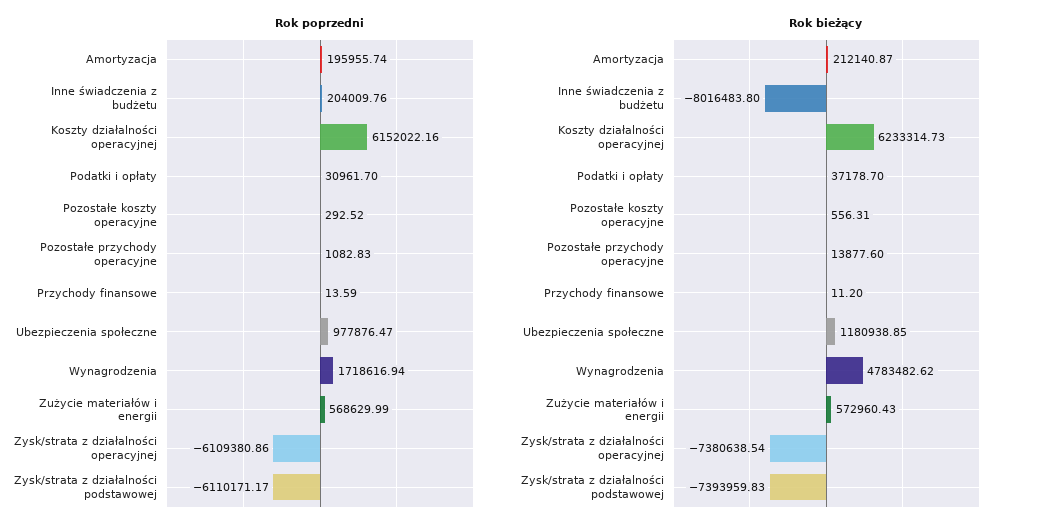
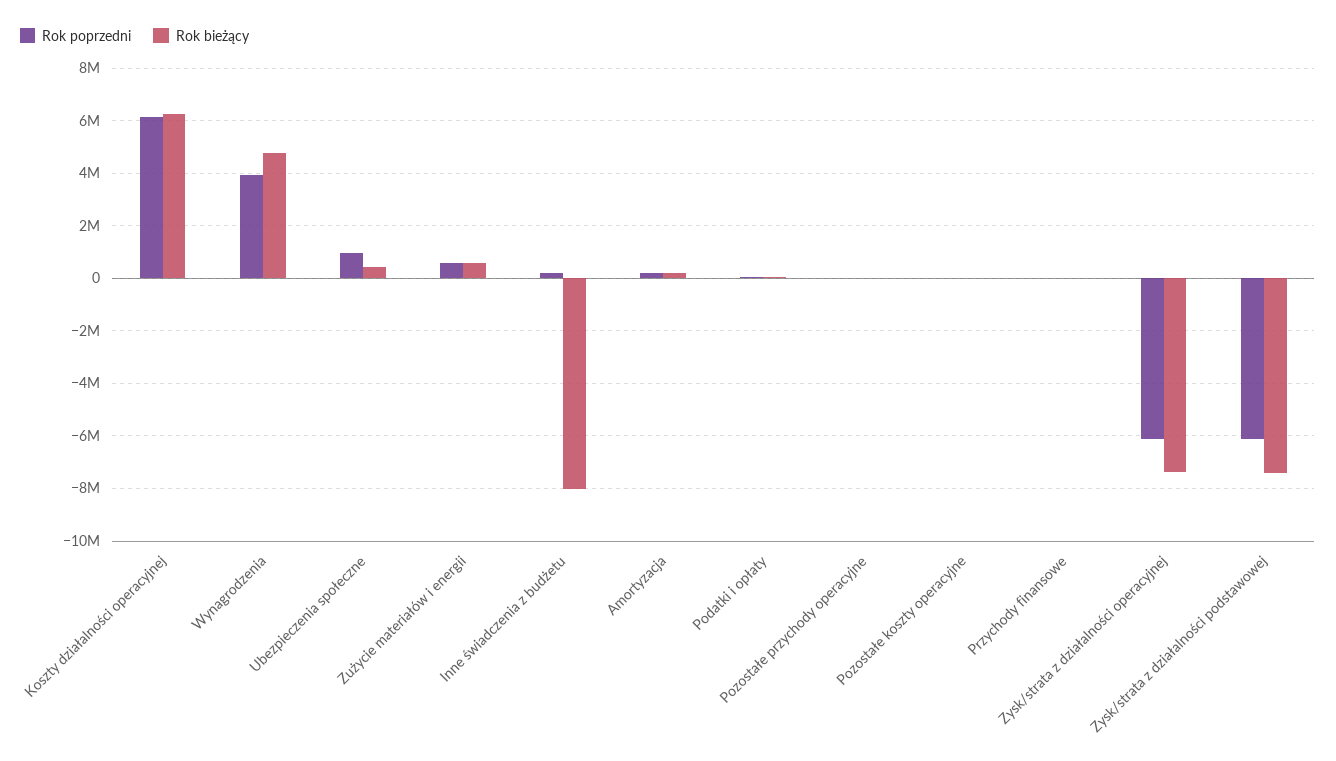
Rok poprzedni, Wynagrodzenia: 1718616.94 -> 4000000
Rok bieżący, Ubezpieczenia społeczne: 1180938.85 -> 500000

